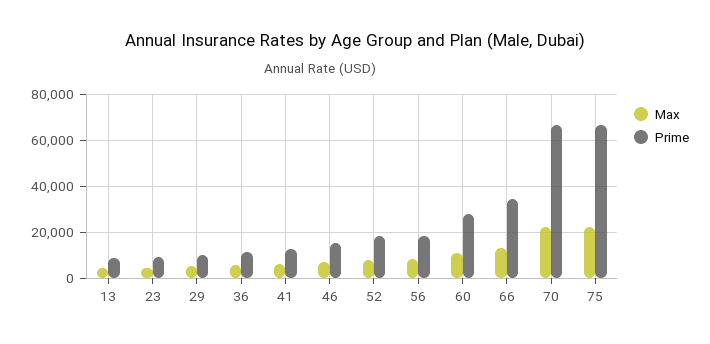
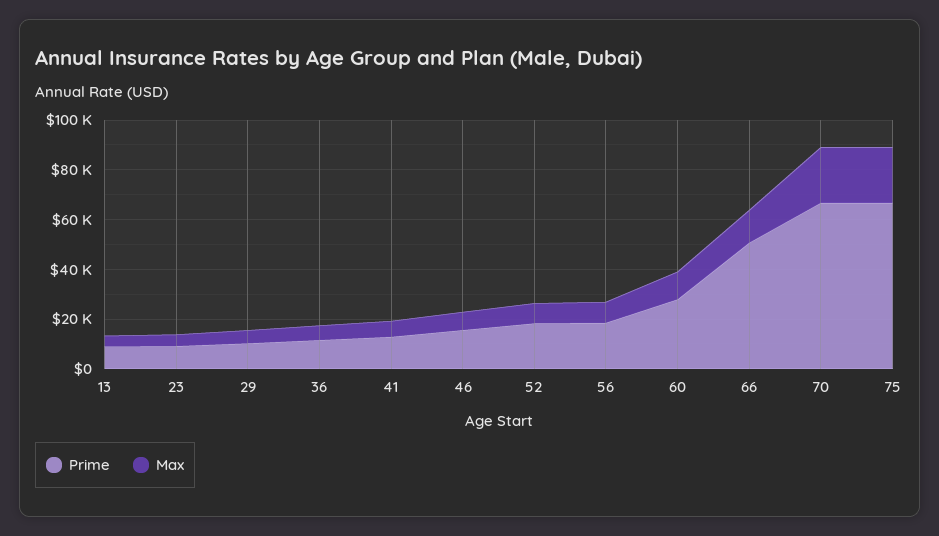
Prime, 66: 35000 -> 50000

